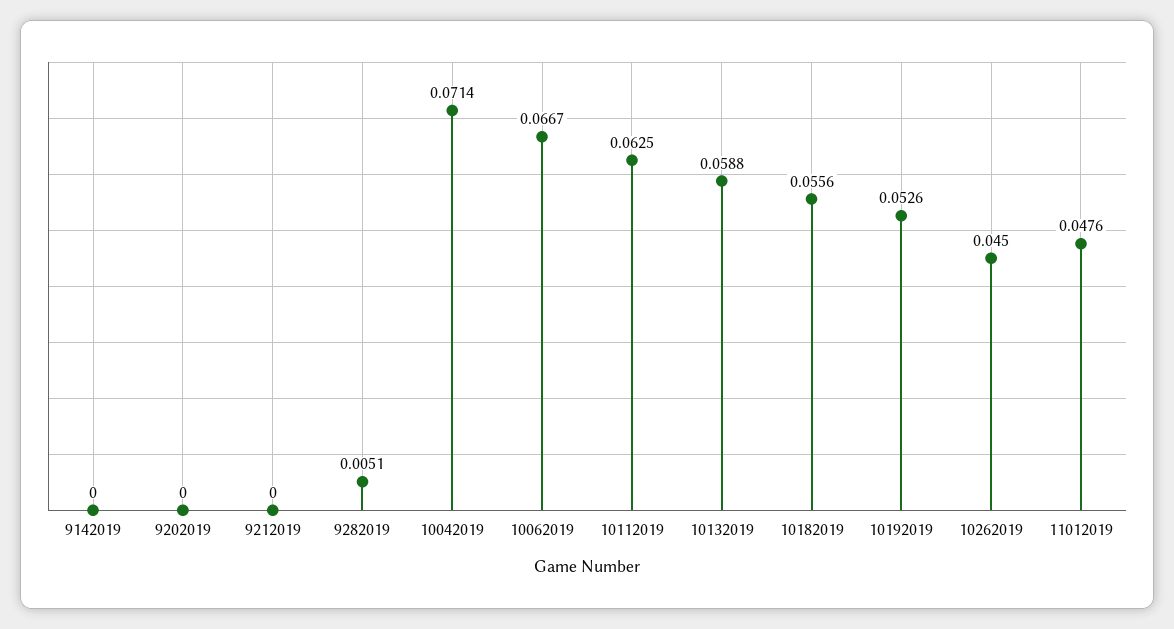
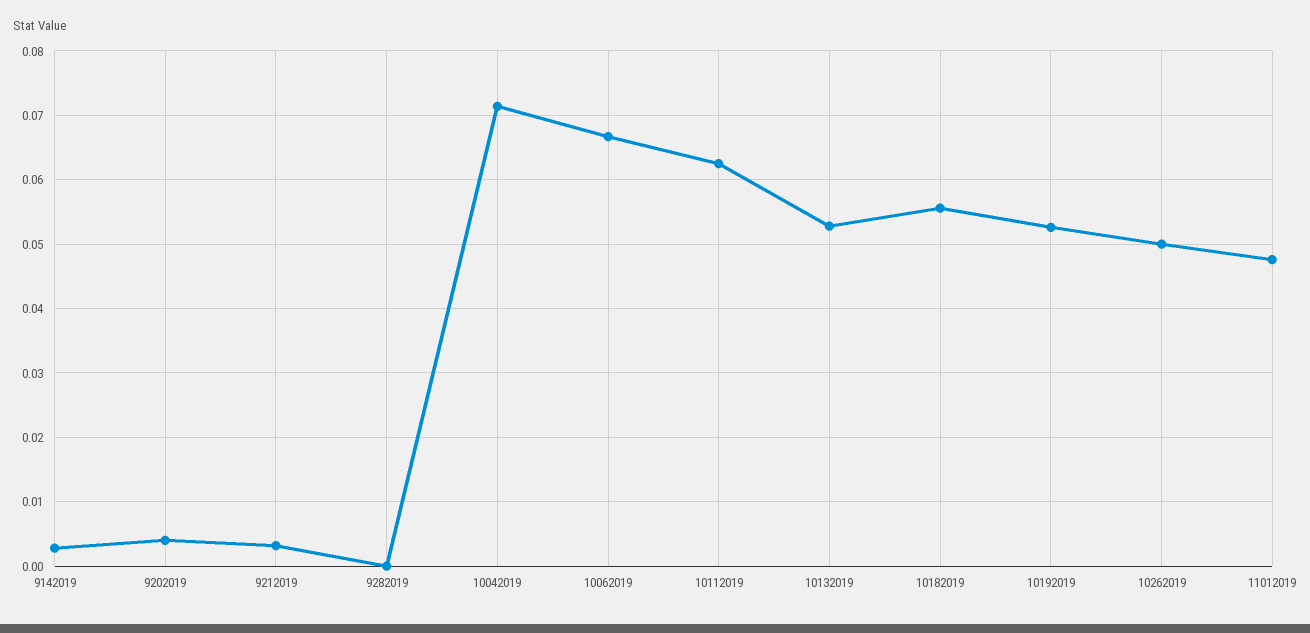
9142019: 0 -> 0.003
9202019: 0 -> 0.004
9212019: 0 -> 0.003
9282019: 0.0051 -> 0
10132019: 0.0588 -> 0.053
10262019: 0.045 -> 0.05

